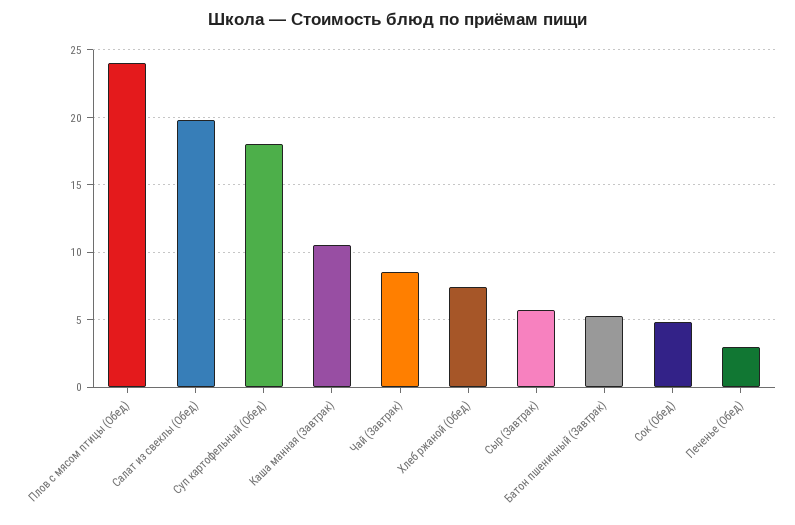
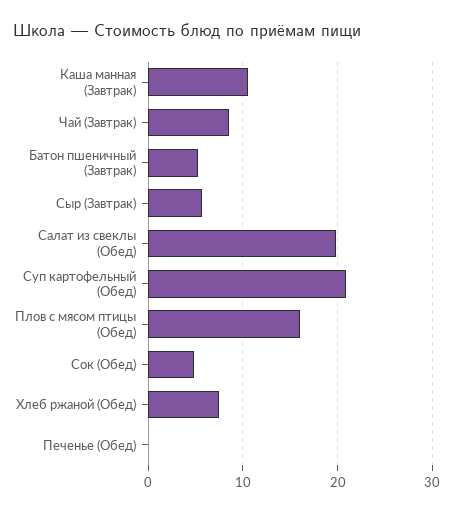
Плов с мясом птицы (Обед): 24 -> 16
Суп картофельный (Обед): 18 -> 21
Печенье (Обед): 3 -> 0

